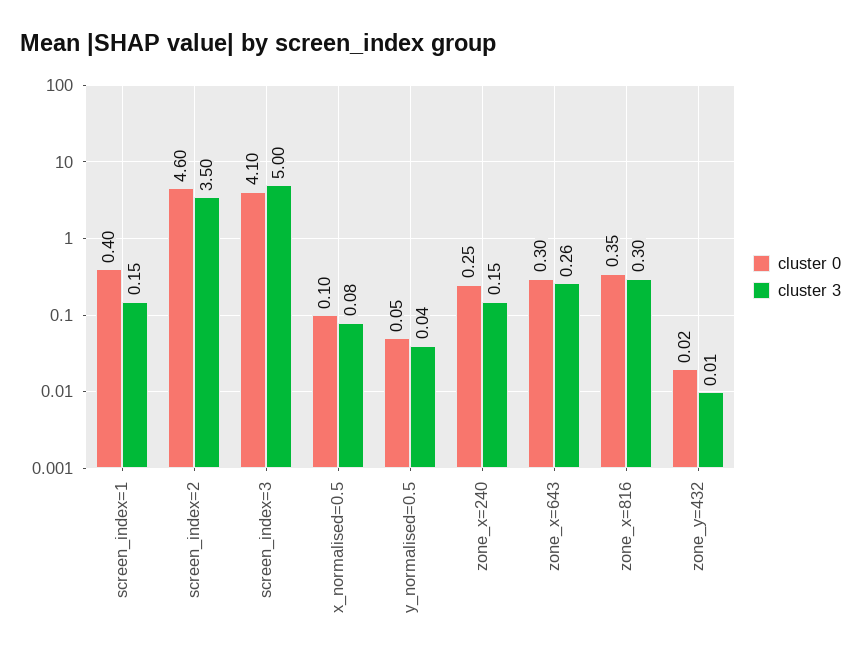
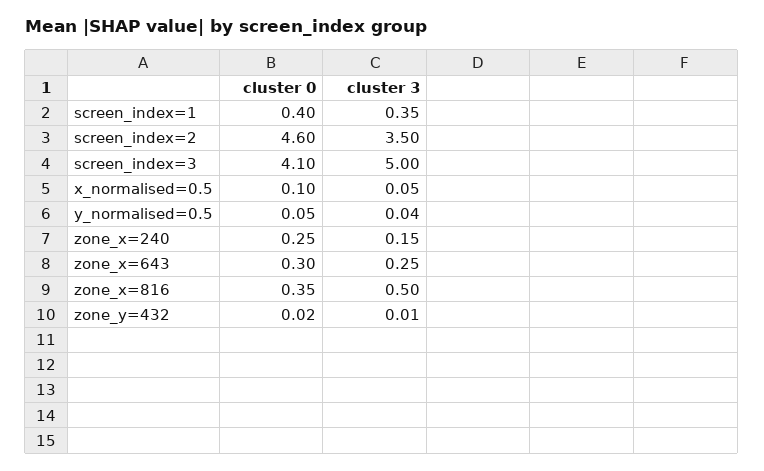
cluster 3, screen_index=1: 0.15 -> 0.35
cluster 3, x_normalised=0.5: 0.08 -> 0.05
cluster 3, zone_x=643: 0.26 -> 0.25
cluster 3, zone_x=816: 0.3 -> 0.5

